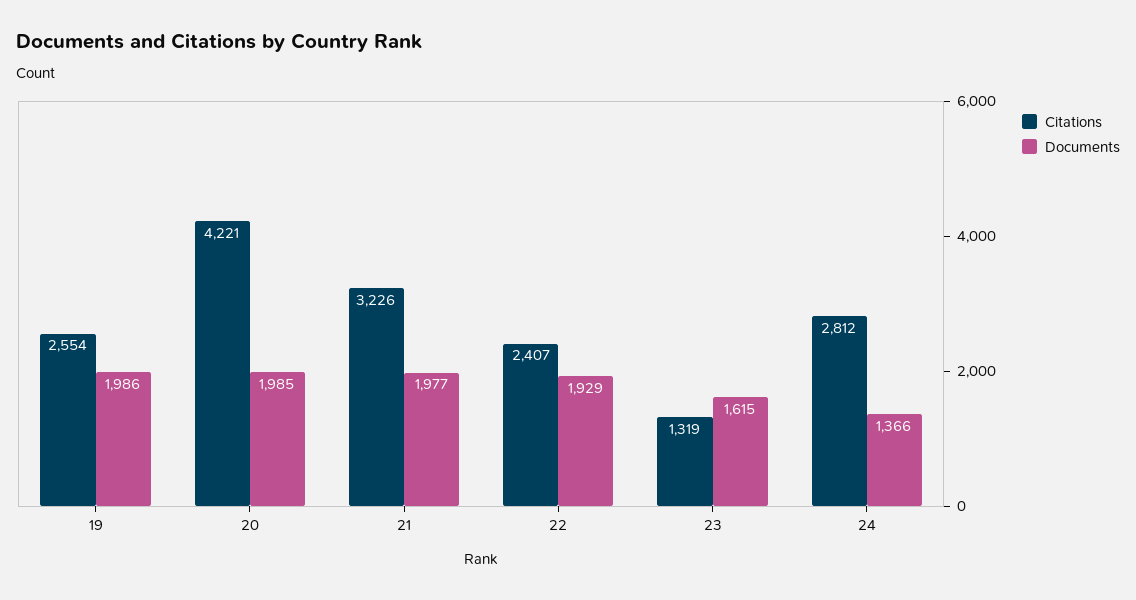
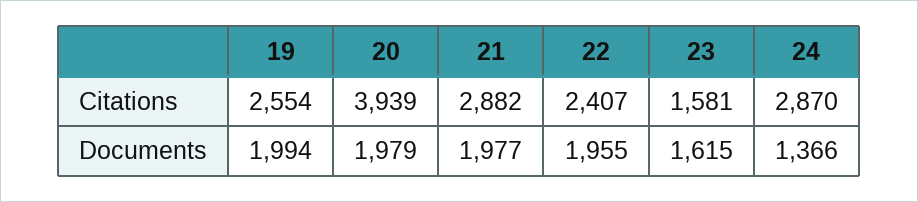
Documents, 19: 1986 -> 1994
Citations, 20: 4221 -> 3939
Documents, 20: 1985 -> 1979
Citations, 21: 3226 -> 2882
Documents, 22: 1929 -> 1955
Citations, 23: 1319 -> 1581
Citations, 24: 2812 -> 2870

